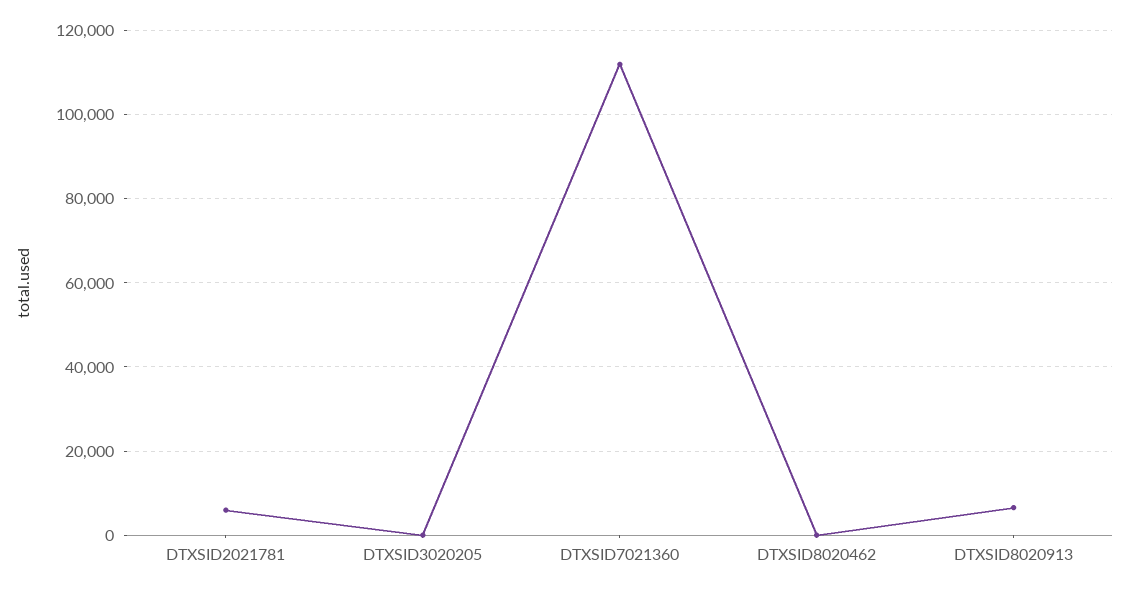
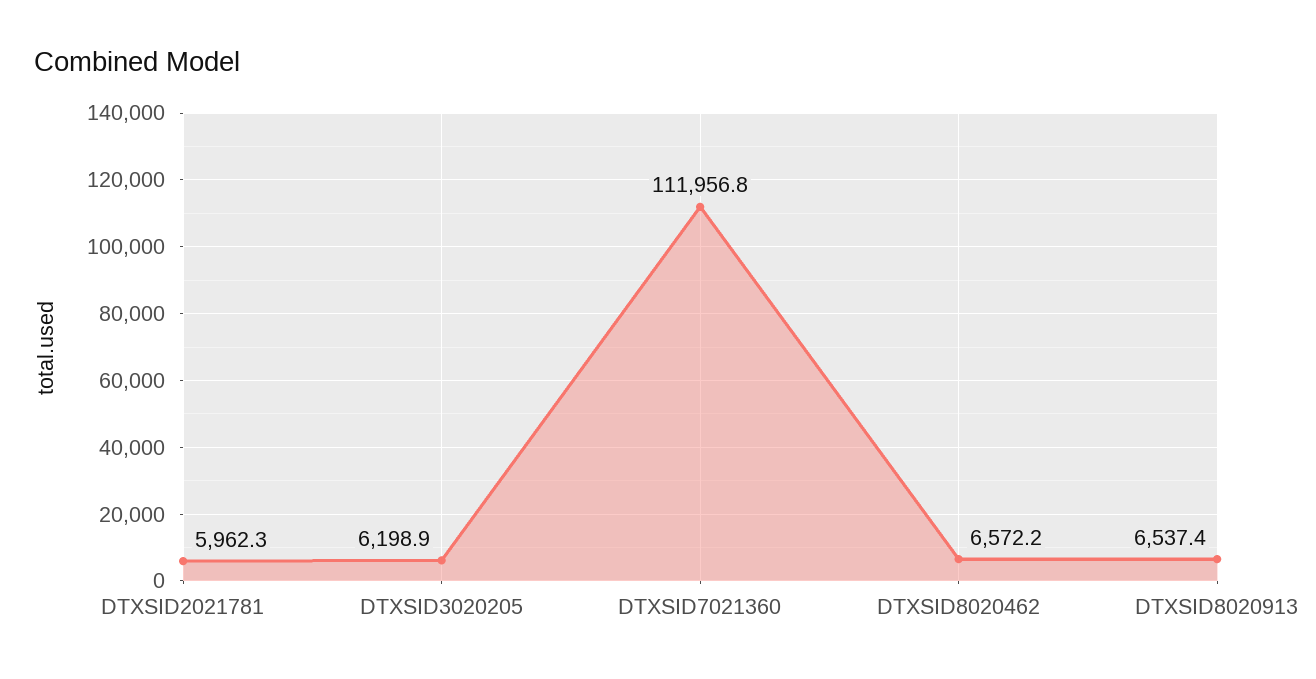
DTXSID3020205: 0 -> 6198.9
DTXSID8020462: 0 -> 6572.2

